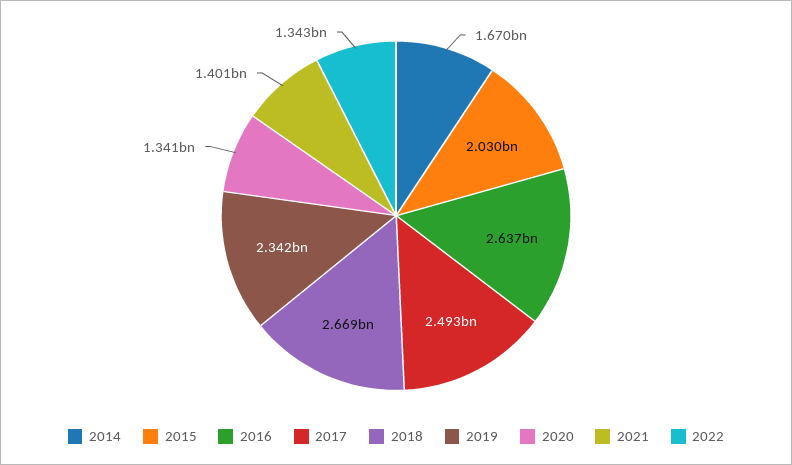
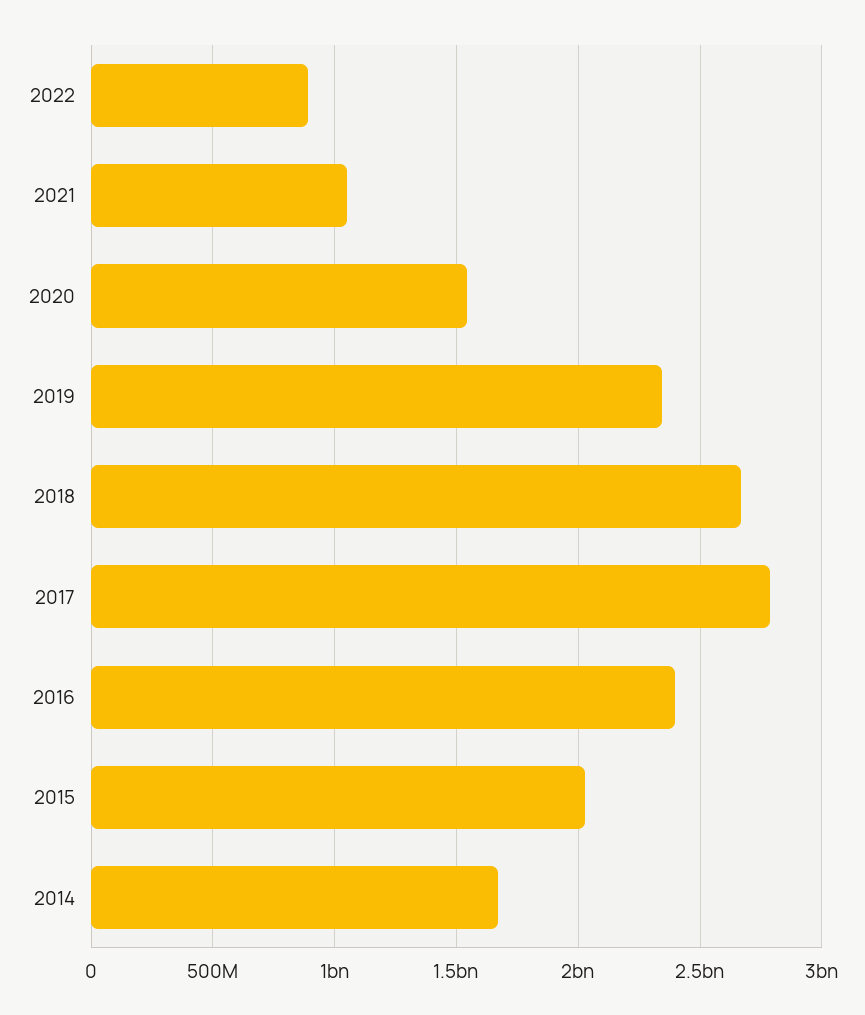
2016: 2637000000 -> 2400000000
2017: 2493000000 -> 2800000000
2020: 1341000000 -> 1550000000
2021: 1401000000 -> 1050000000
2022: 1343000000 -> 900000000

